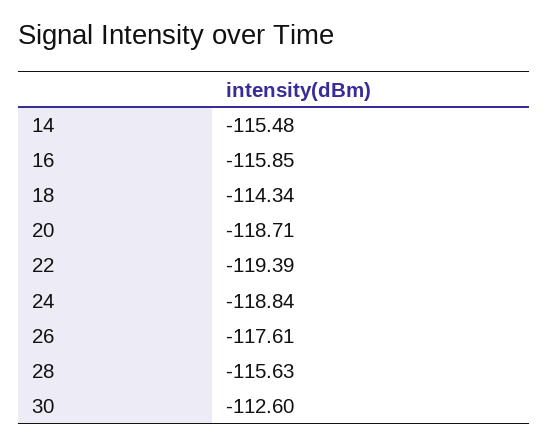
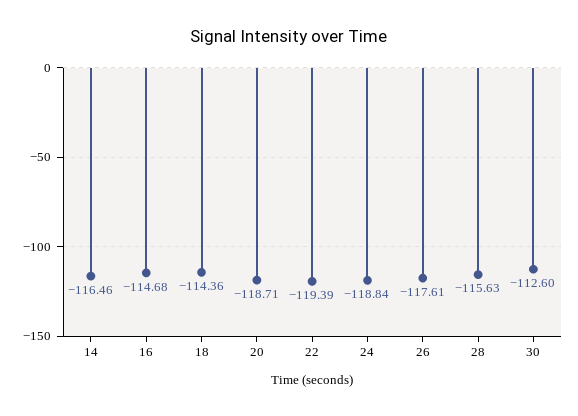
14: -115.48 -> -116.46
16: -115.85 -> -114.68
18: -114.34 -> -114.36

